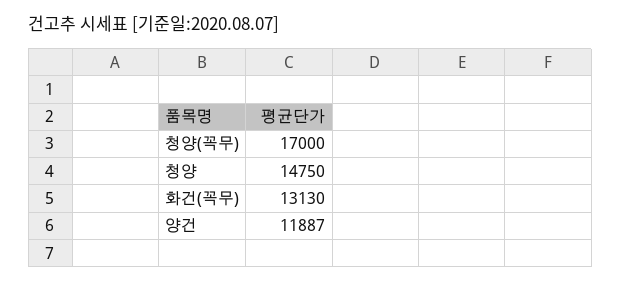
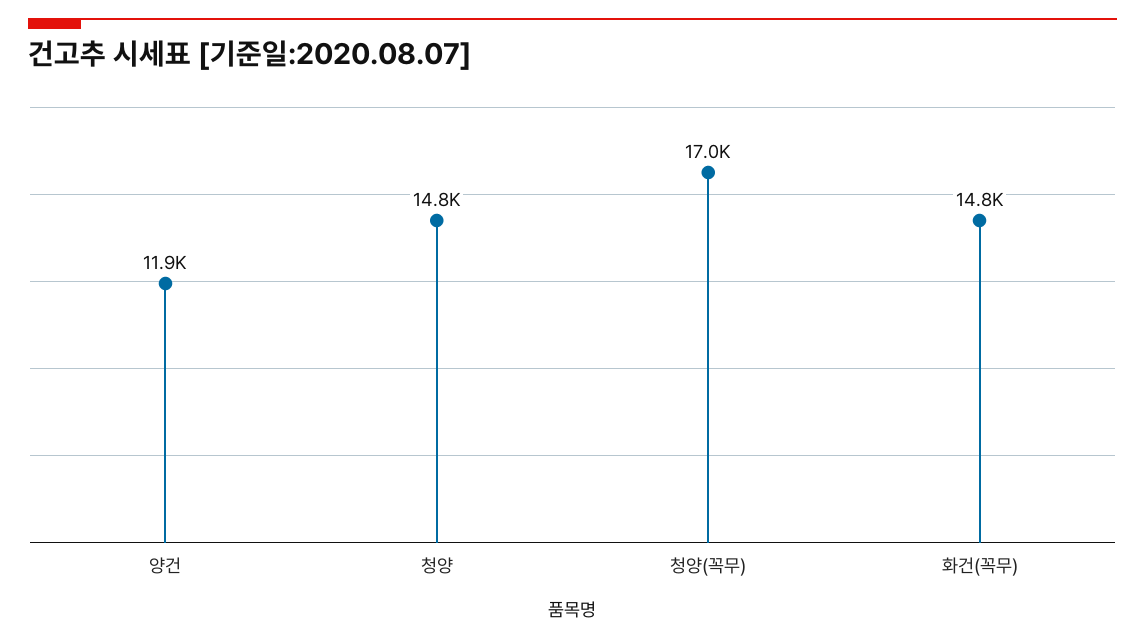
화건(꼭무): 13130 -> 14800

